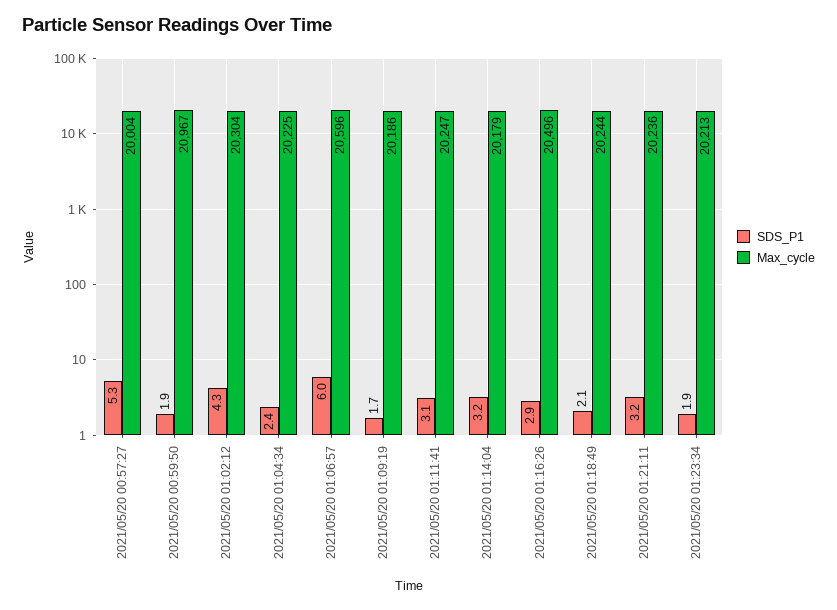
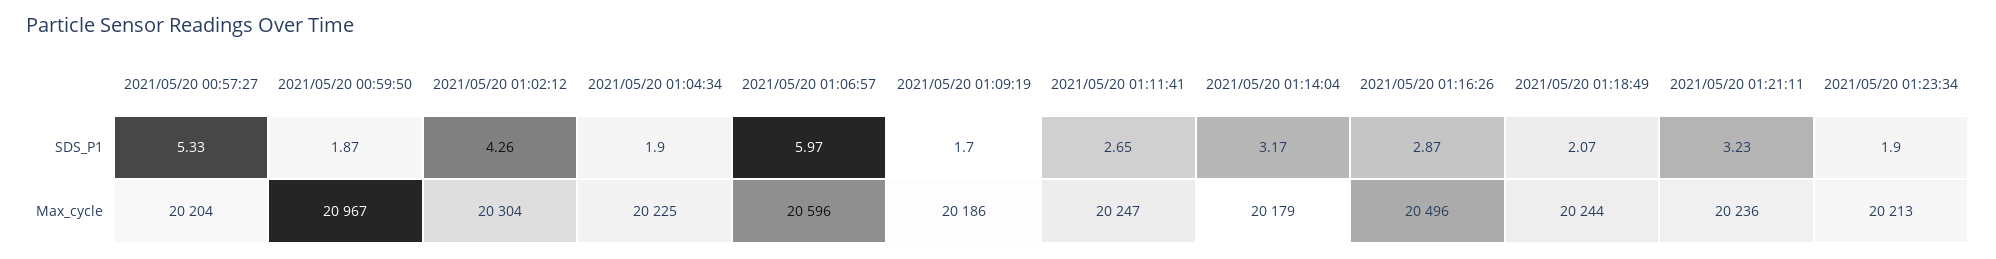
Max_cycle, 2021/05/20 00:57:27: 20004 -> 20204
SDS_P1, 2021/05/20 01:04:34: 2.4 -> 1.9
SDS_P1, 2021/05/20 01:11:41: 3.1 -> 2.65

